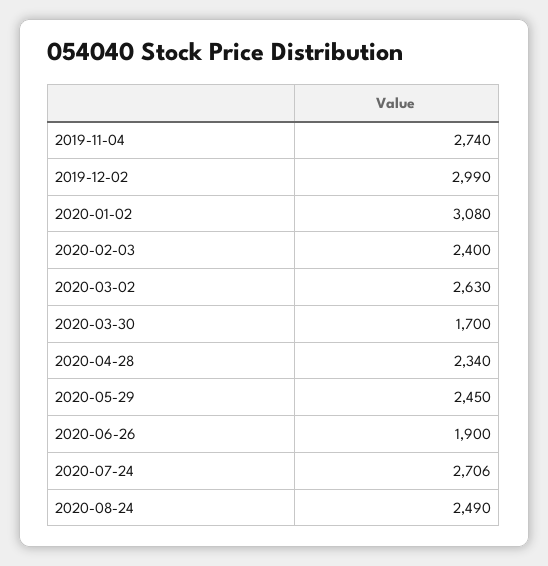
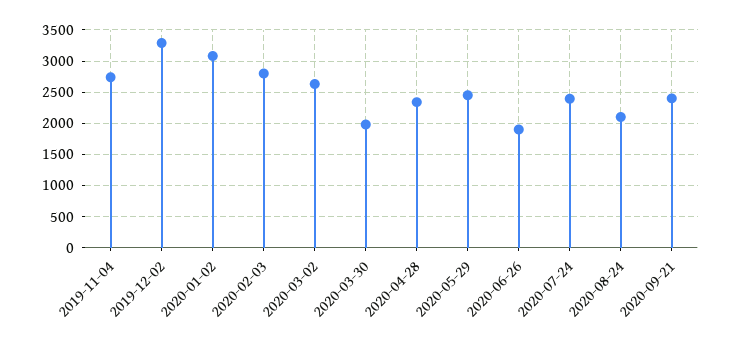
2019-12-02: 2990 -> 3300
2020-02-03: 2400 -> 2800
2020-03-30: 1700 -> 2000
2020-07-24: 2706 -> 2400
2020-08-24: 2490 -> 2100
2020-09-21: none -> 2400

